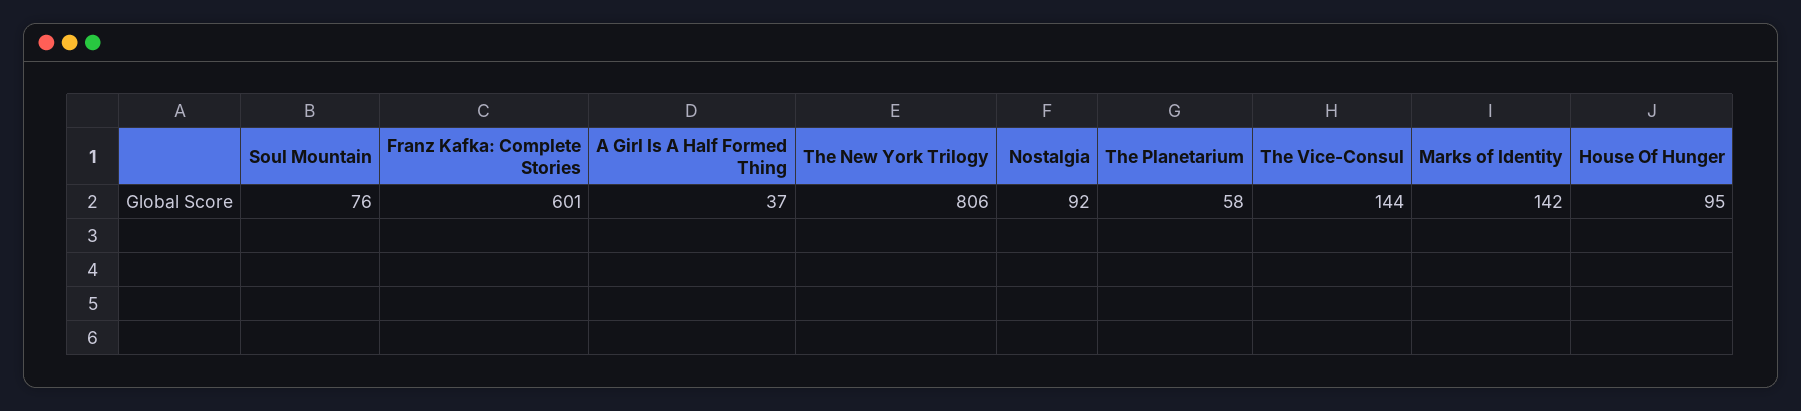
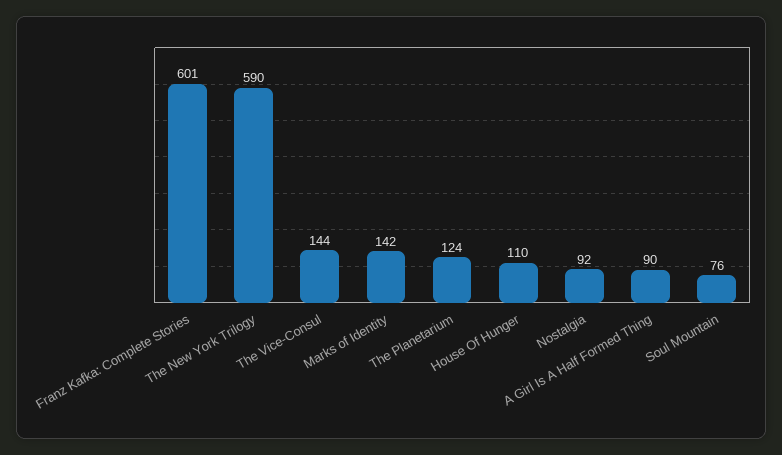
A Girl Is A Half Formed Thing: 37 -> 90
The New York Trilogy: 806 -> 590
The Planetarium: 58 -> 124
House Of Hunger: 95 -> 110

